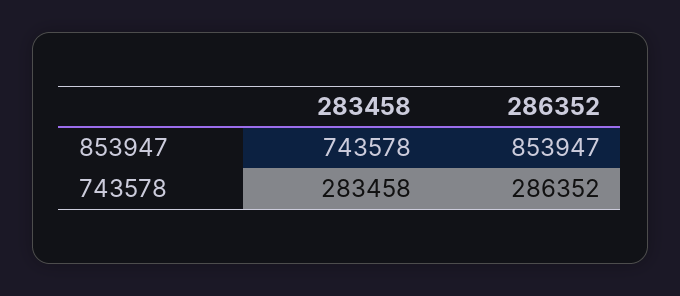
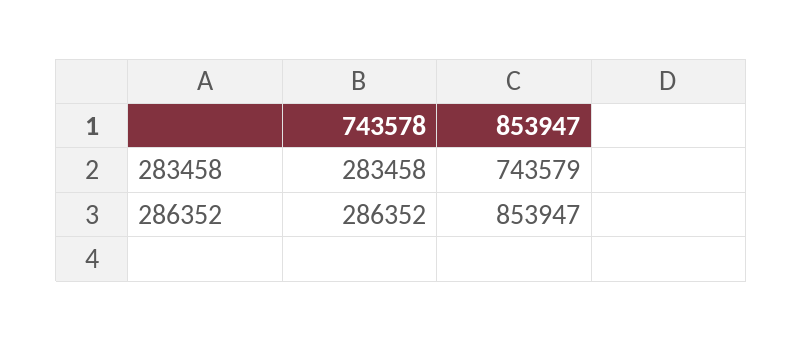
283458, 853947: 743578 -> 743579

